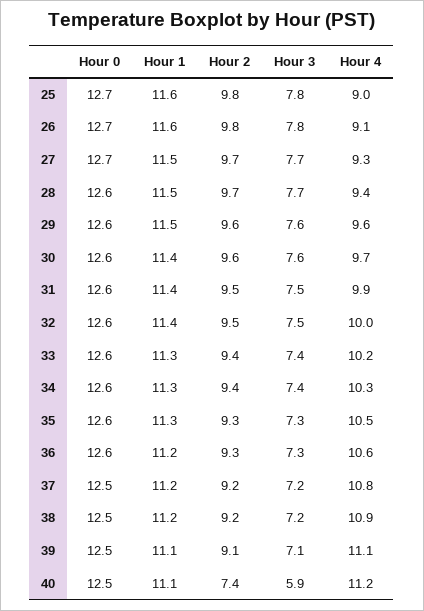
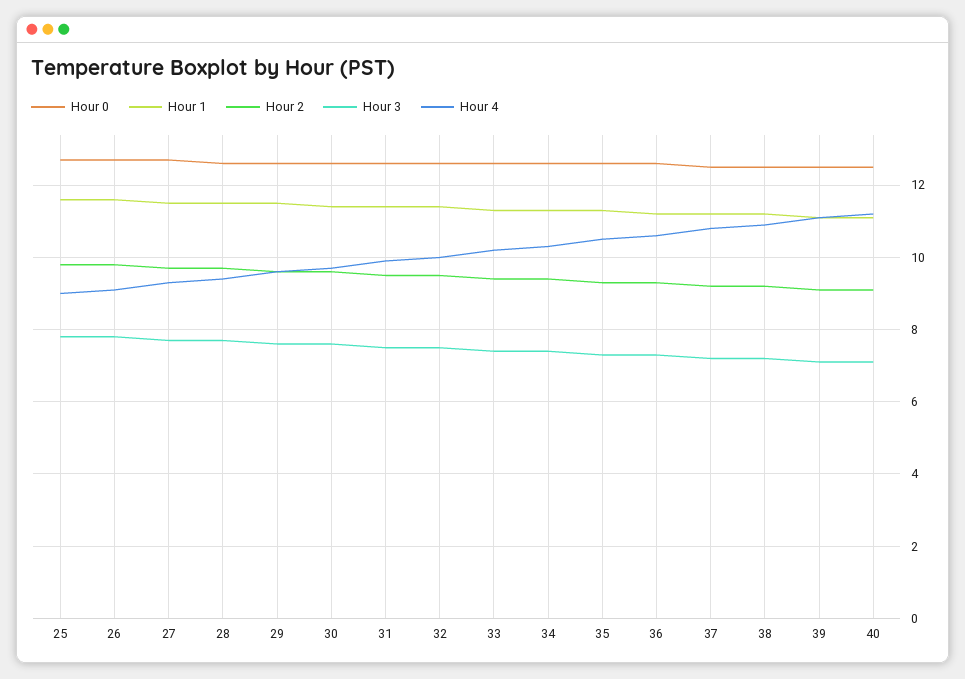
Hour 2, 40: 7.4 -> 9
Hour 3, 40: 5.9 -> 7

